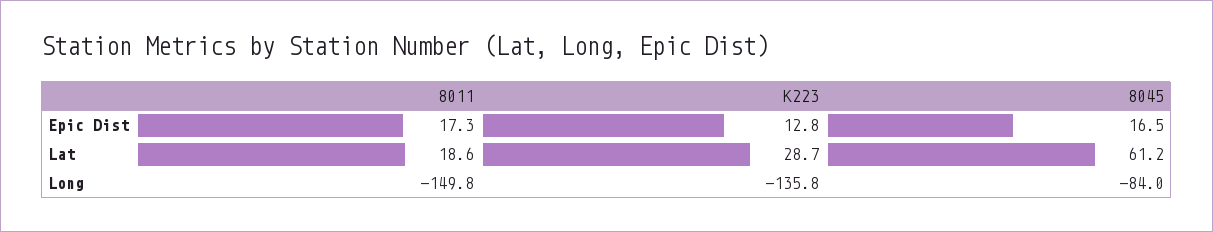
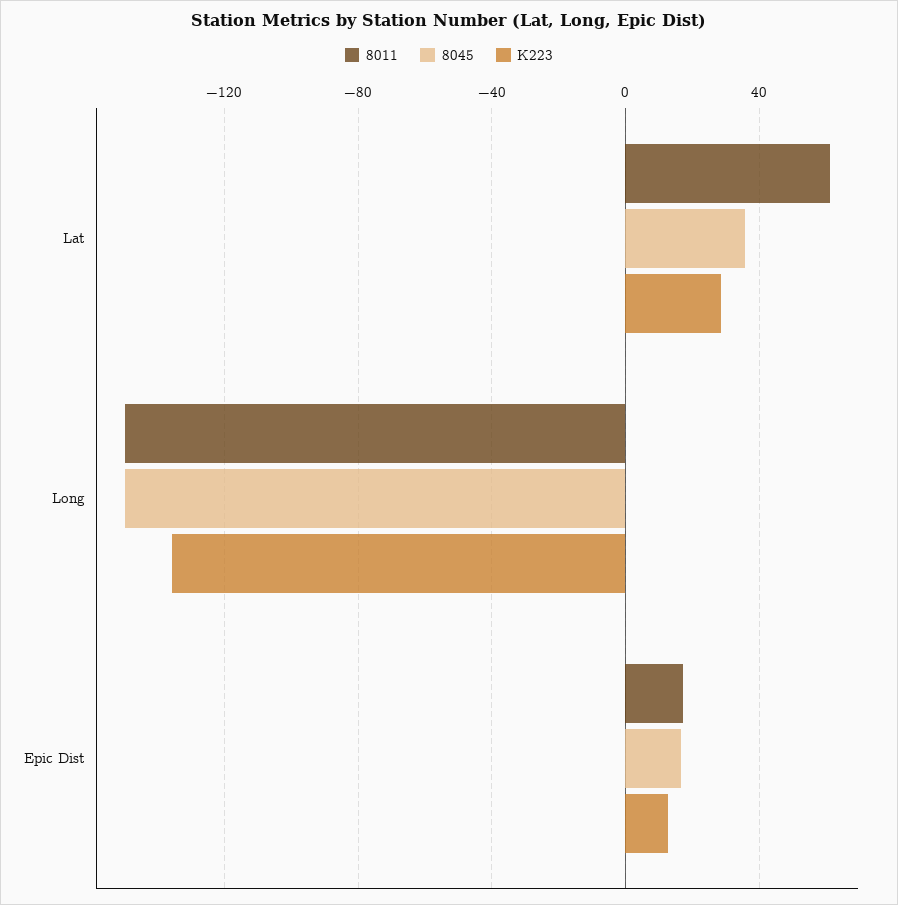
8011, Lat: 18.6 -> 60
8045, Lat: 61.2 -> 35
8045, Long: -84 -> -150

